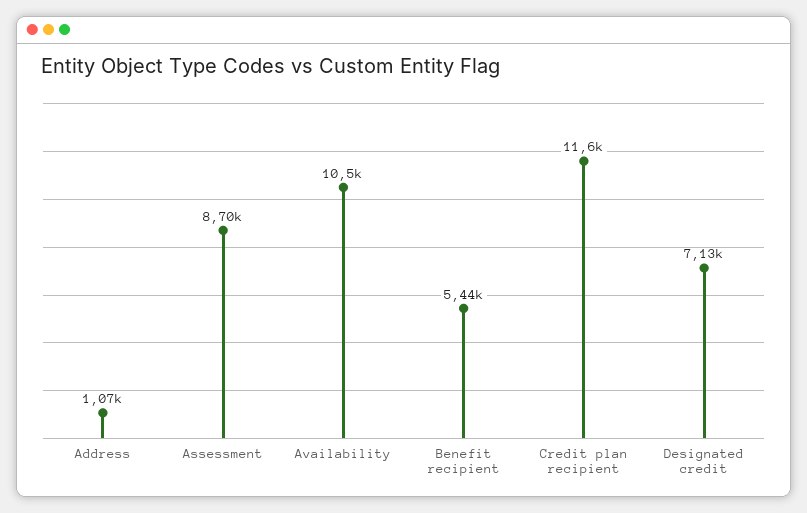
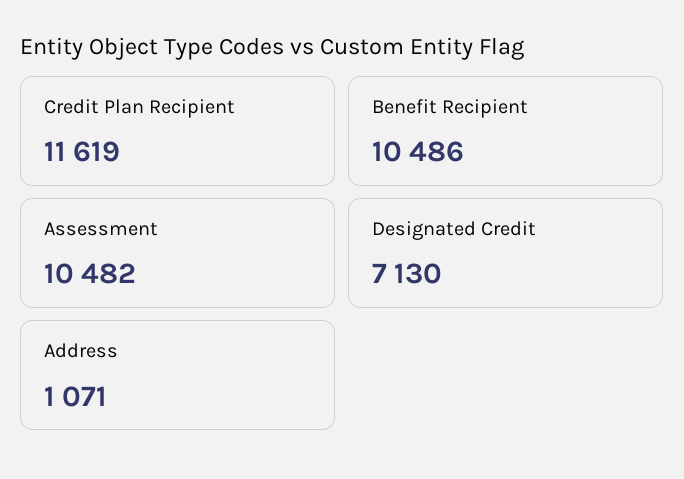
Assessment: 8700 -> 10482
Availability: 10500 -> none
Benefit recipient: 5440 -> 10486

